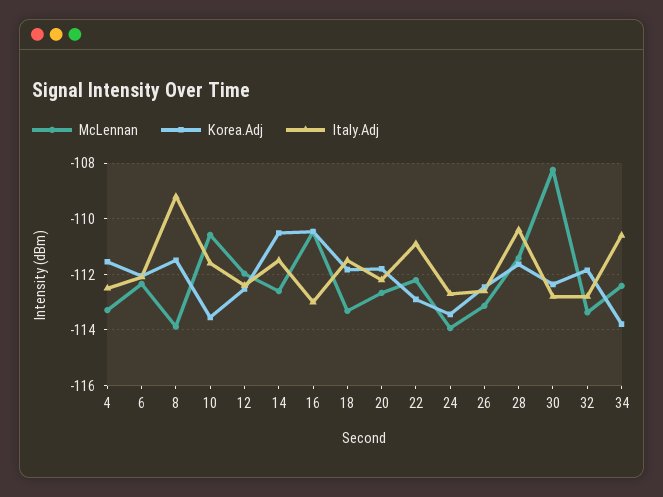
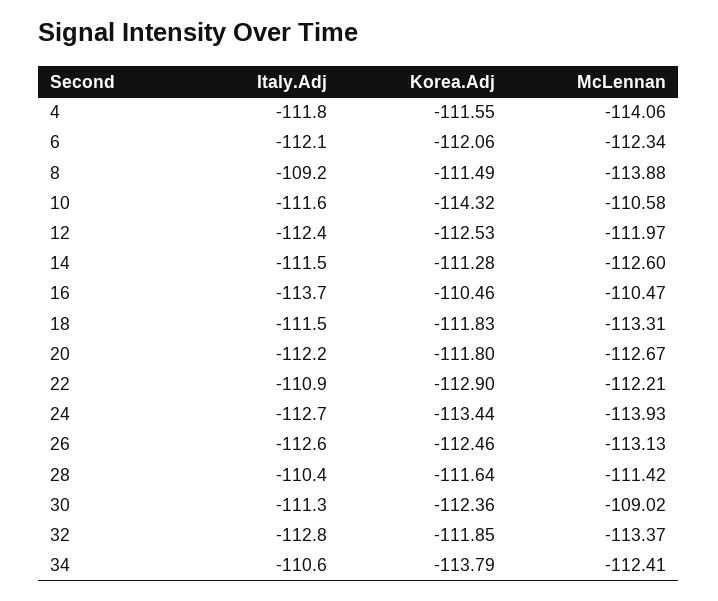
McLennan, 4: -113.25 -> -114.06
Italy.Adj, 4: -112.5 -> -111.8
Korea.Adj, 10: -113.5 -> -114.32
Korea.Adj, 14: -110.5 -> -111.28
Italy.Adj, 16: -113 -> -113.7
McLennan, 30: -108.25 -> -109.02
Italy.Adj, 30: -112.75 -> -111.3

